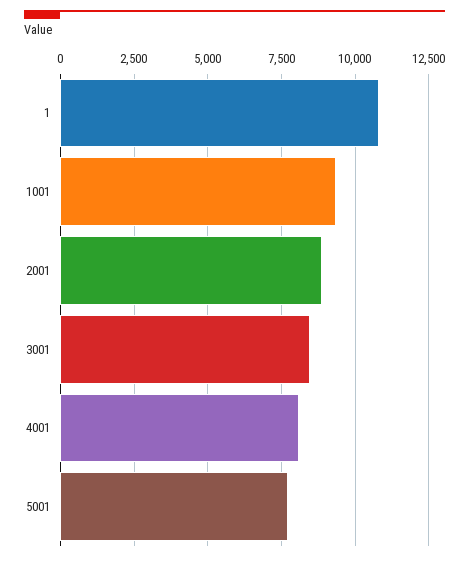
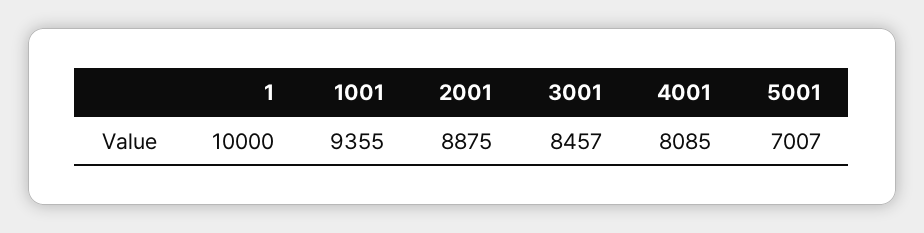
1: 10750 -> 10000
5001: 7750 -> 7007

